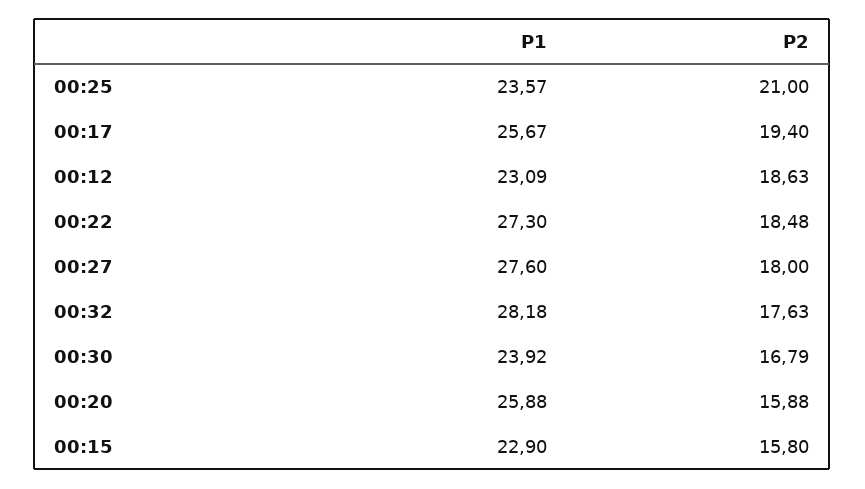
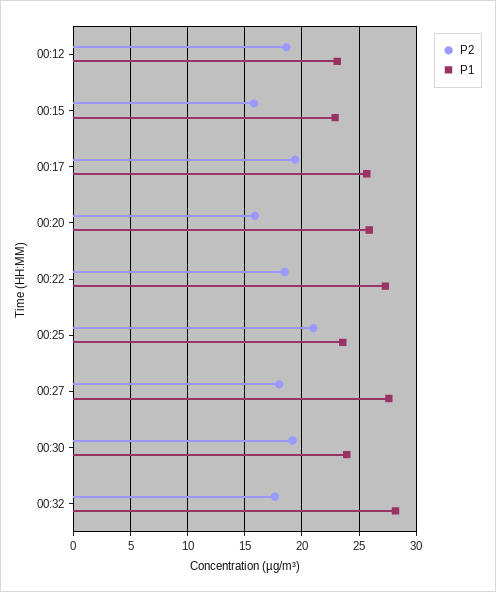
P2, 00:30: 16.79 -> 19

